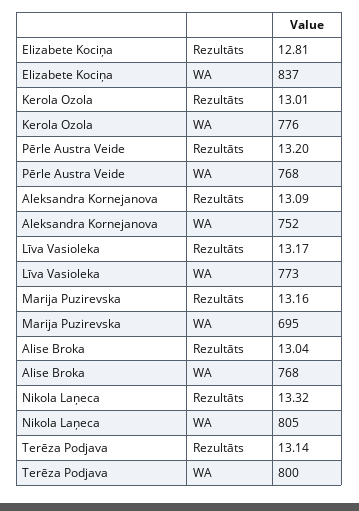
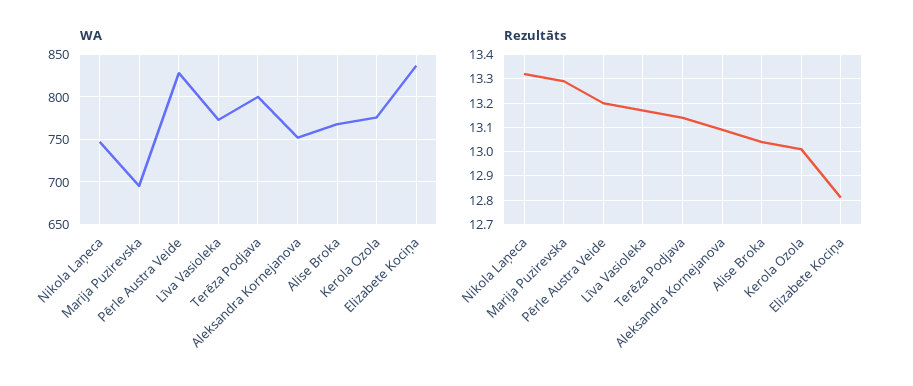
WA, Pērle Austra Veide: 768 -> 830
Rezultāts, Marija Puzirevska: 13.16 -> 13.3
WA, Nikola Laņeca: 805 -> 750

